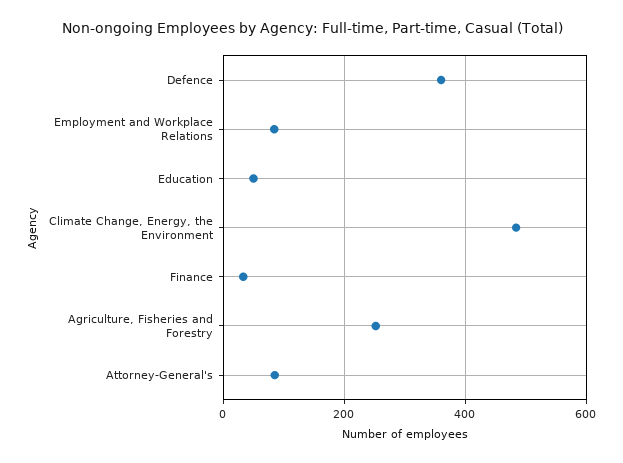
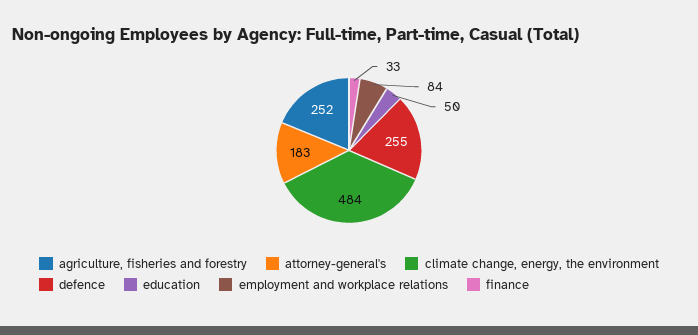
Defence: 360 -> 255
Attorney-General's: 80 -> 183

